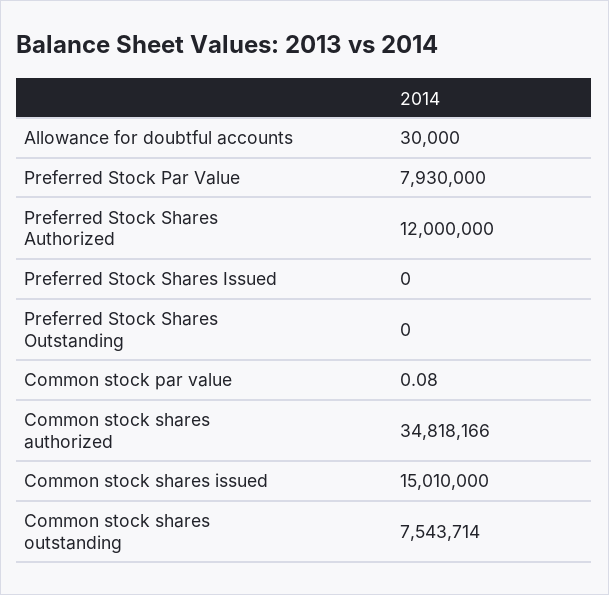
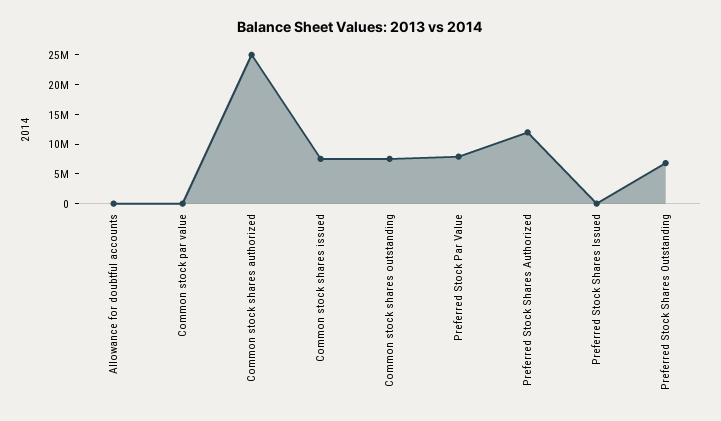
Preferred Stock Shares Outstanding: 0 -> 7500000
Common stock shares authorized: 34818166 -> 25000000
Common stock shares issued: 15010000 -> 7500000

